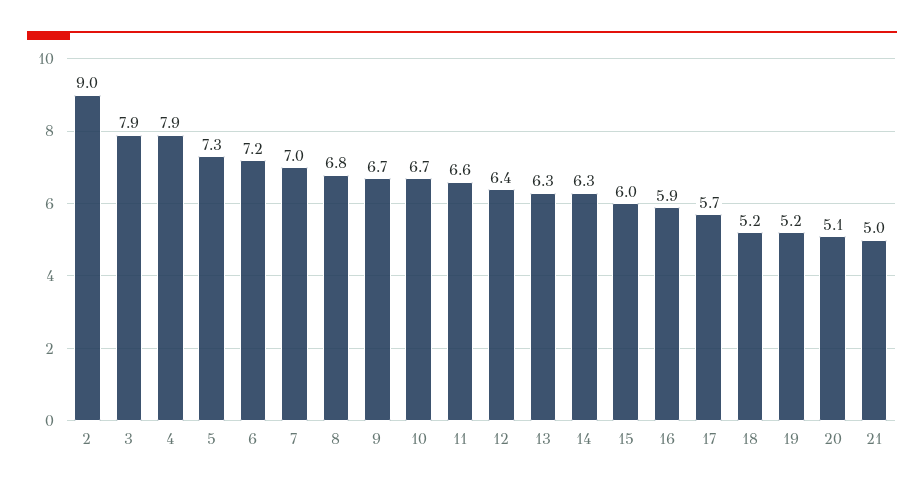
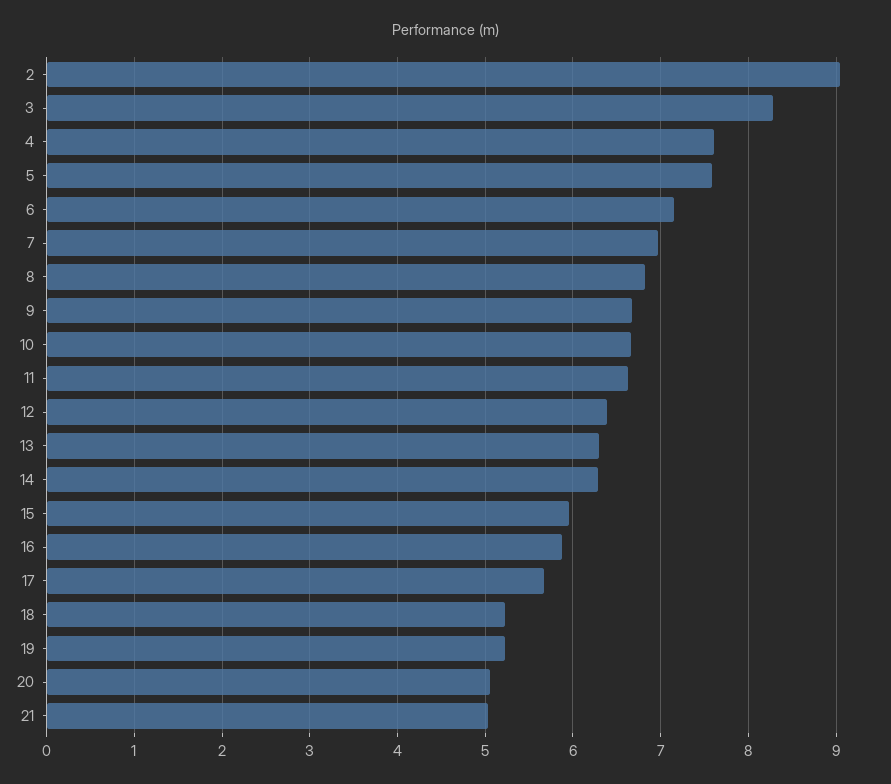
3: 7.9 -> 8.3
4: 7.9 -> 7.6
5: 7.3 -> 7.6

